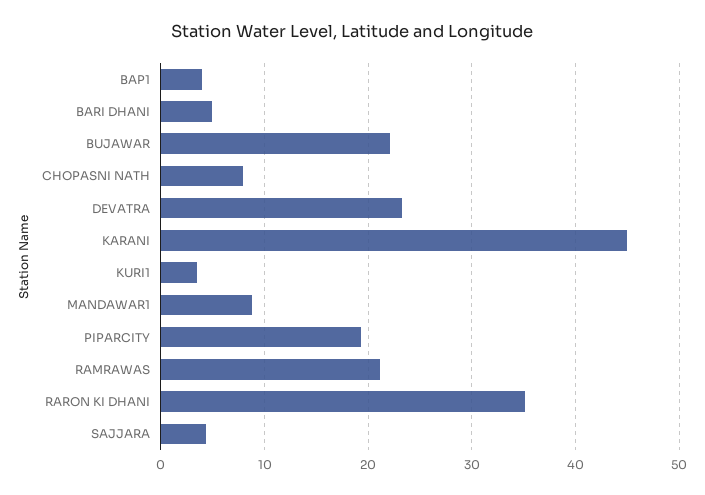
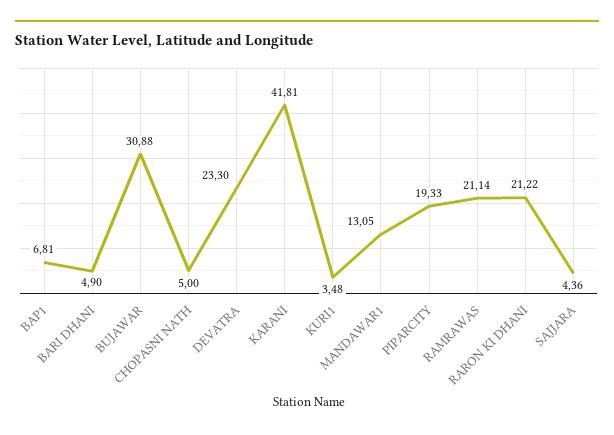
BAP1: 4 -> 6.81
BUJAWAR: 22 -> 30.88
CHOPASNI NATH: 8 -> 5
KARANI: 45 -> 41.81
MANDAWAR1: 9 -> 13.05
RARON KI DHANI: 35 -> 21.22

